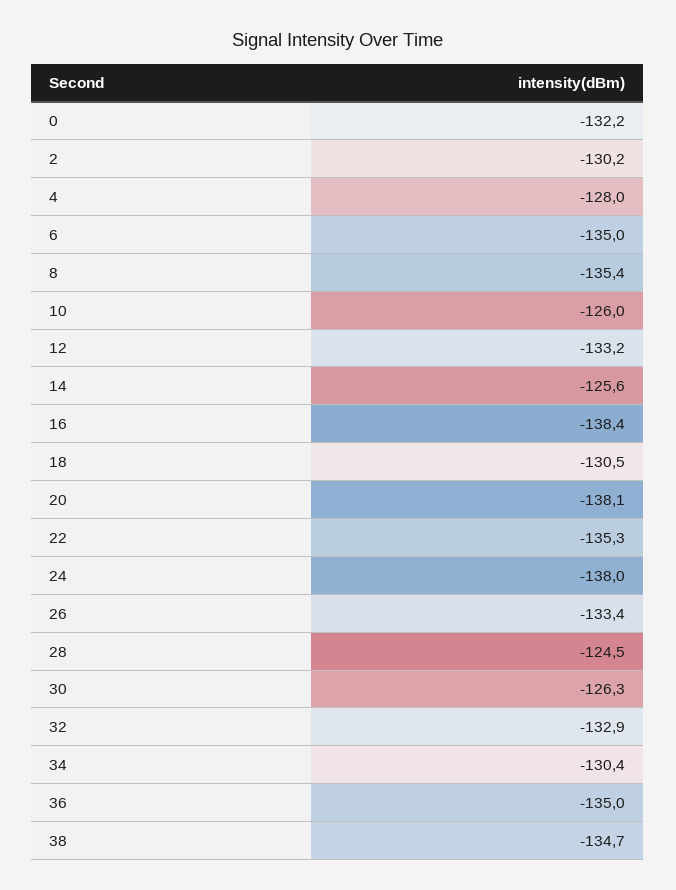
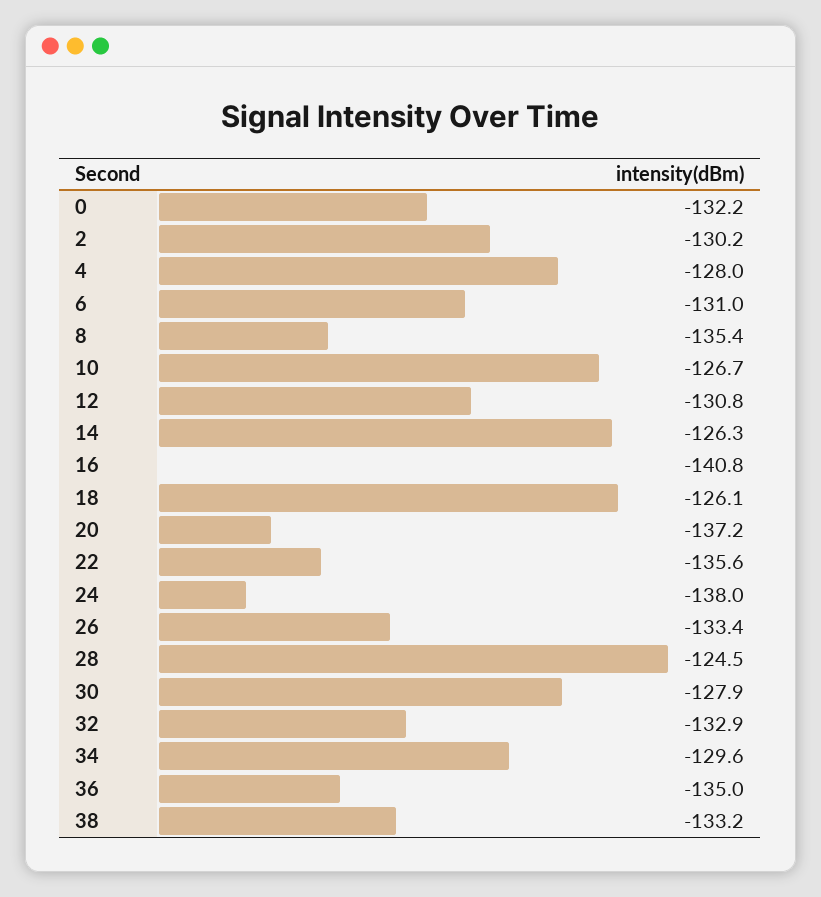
6: -135 -> -131
10: -126 -> -126.7
12: -133.2 -> -130.8
14: -125.6 -> -126.3
16: -138.4 -> -140.8
18: -130.5 -> -126.1
20: -138.1 -> -137.2
22: -135.3 -> -135.6
30: -126.3 -> -127.9
34: -130.4 -> -129.6
38: -134.7 -> -133.2

